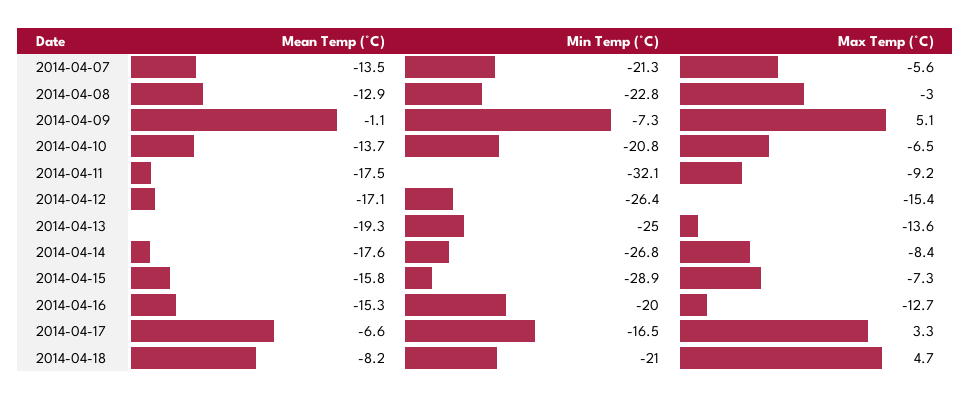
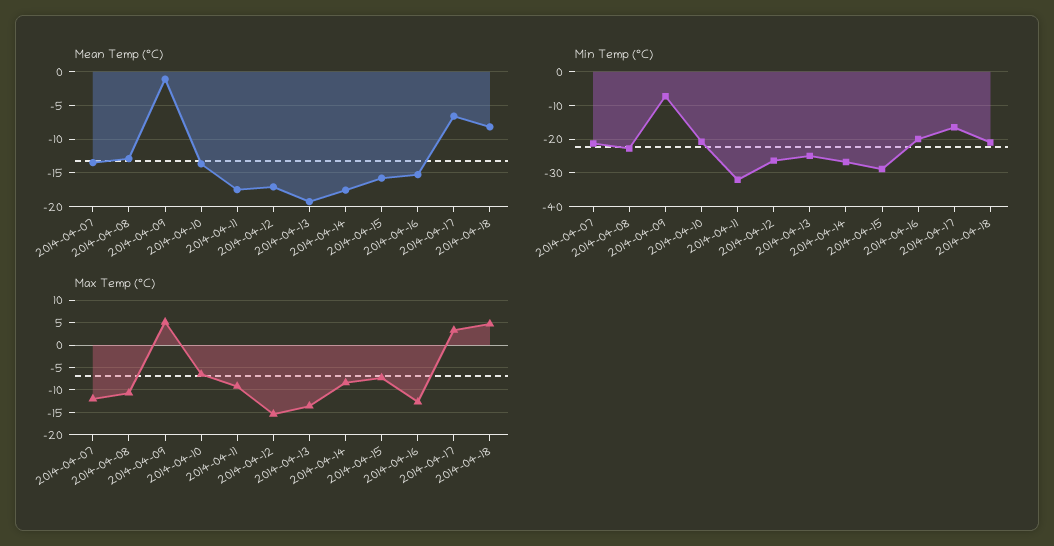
Max Temp (°C), 2014-04-07: -5.6 -> -12.5
Max Temp (°C), 2014-04-08: -3 -> -10

